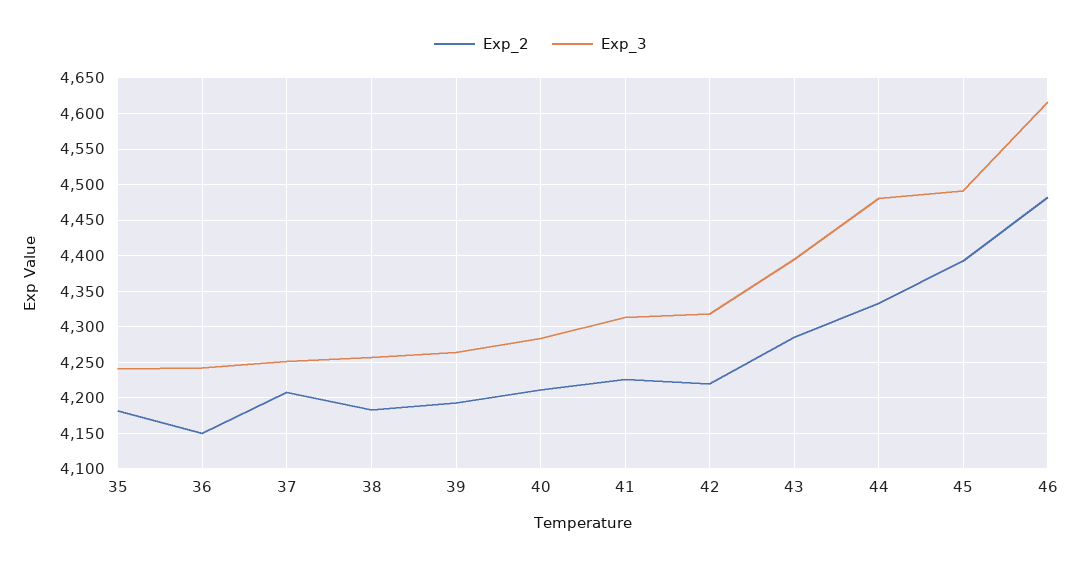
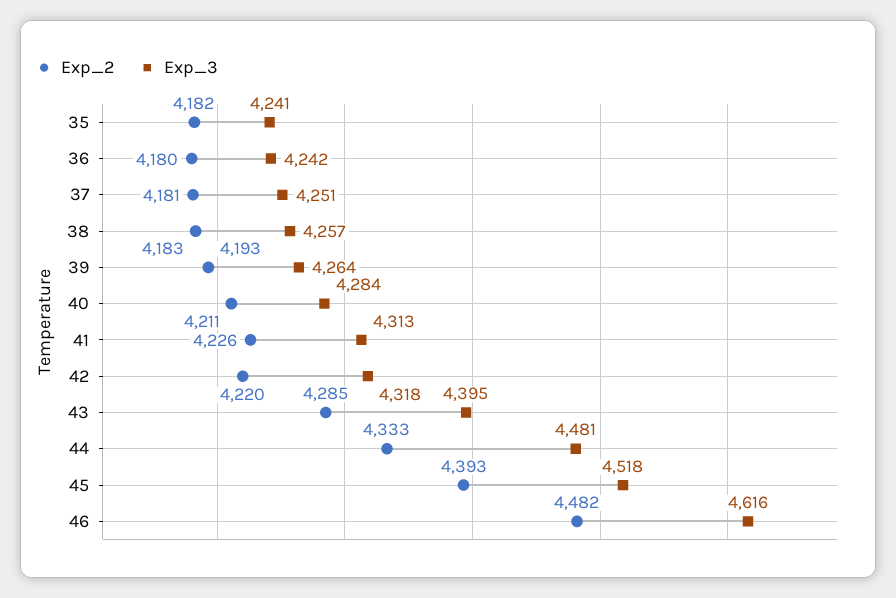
Exp_2, 36: 4150 -> 4180
Exp_2, 37: 4210 -> 4181
Exp_3, 45: 4490 -> 4518

